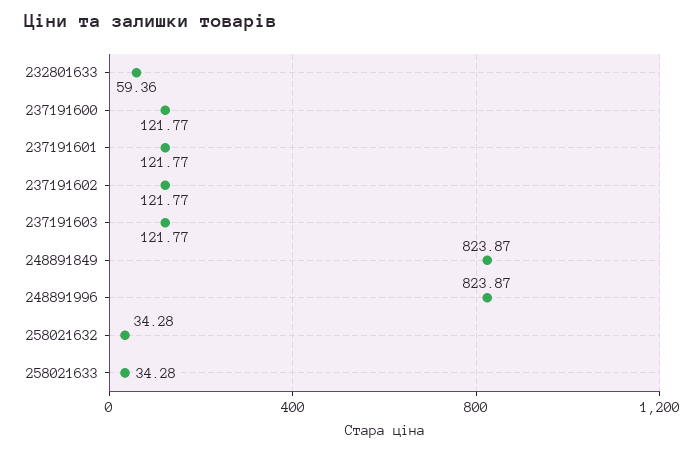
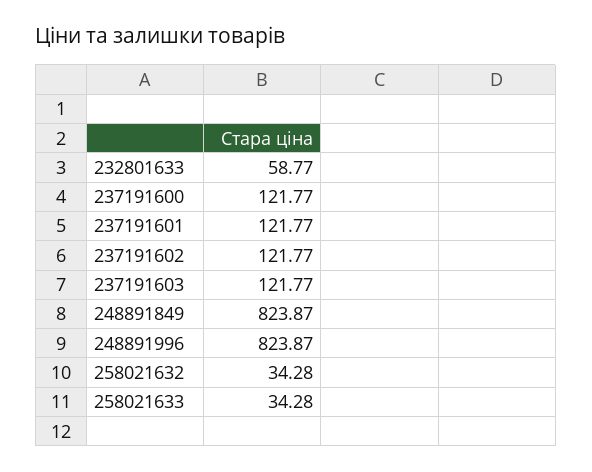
232801633: 59.36 -> 58.77

